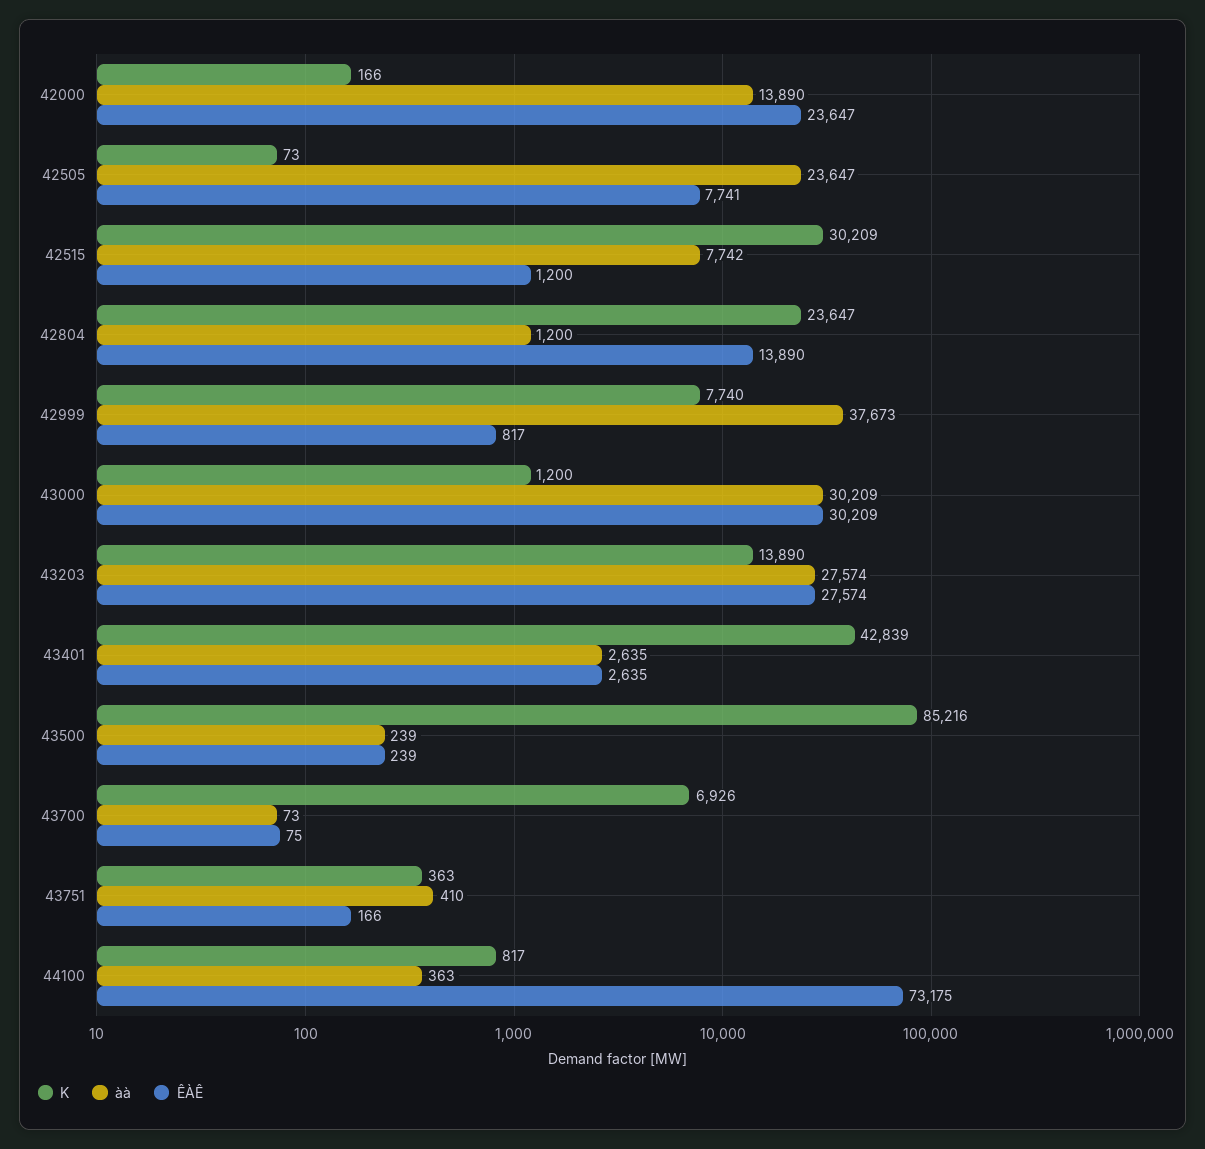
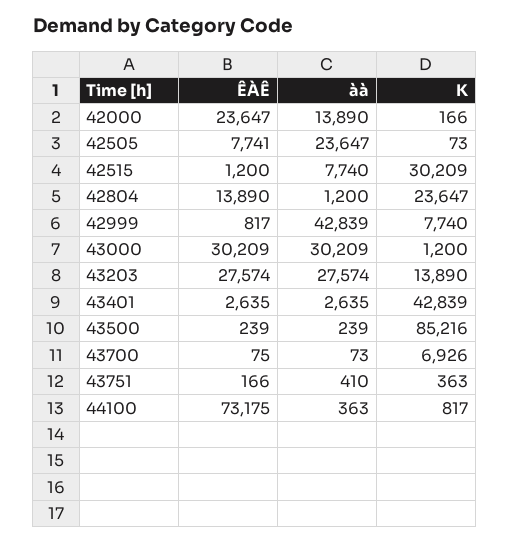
àà, 42515: 7742 -> 7740
àà, 42999: 37673 -> 42839

